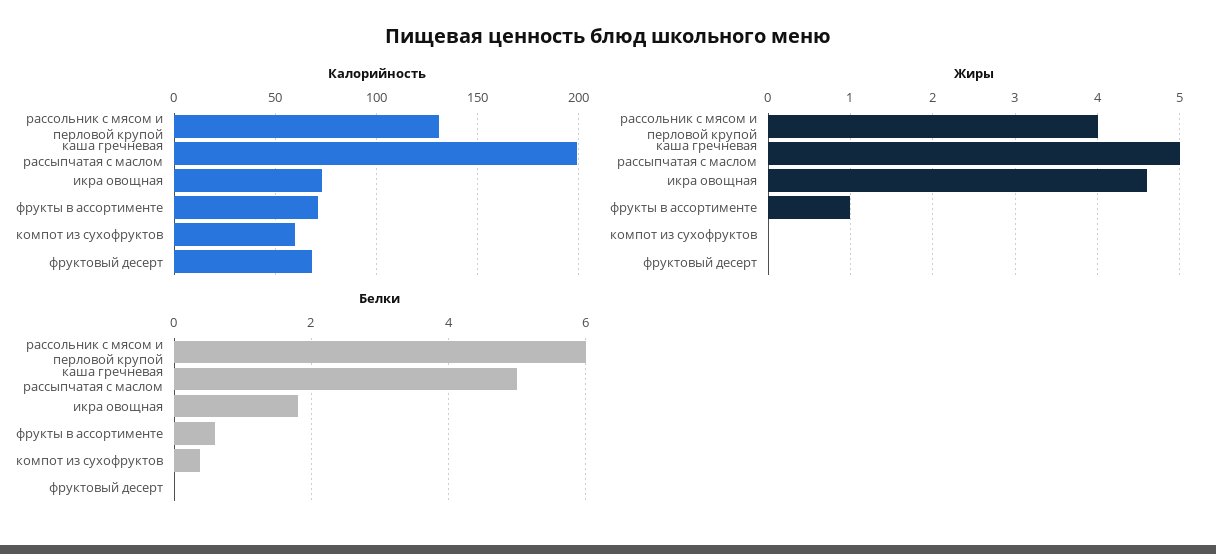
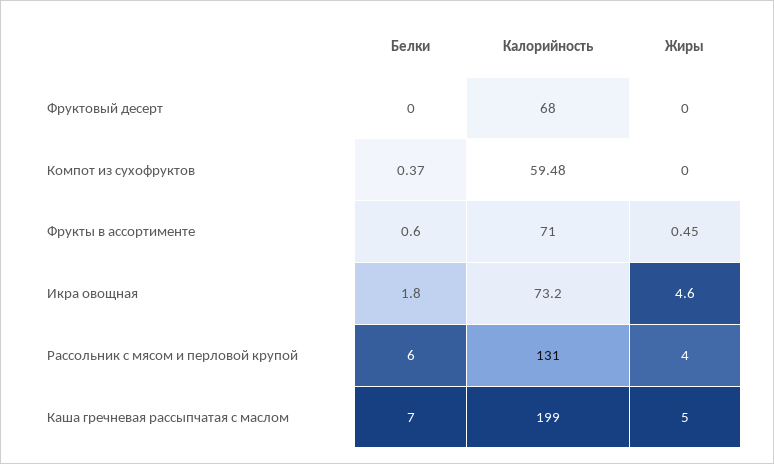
Жиры, фрукты в ассортименте: 1 -> 0.45
Белки, каша гречневая рассыпчатая с маслом: 5 -> 7

